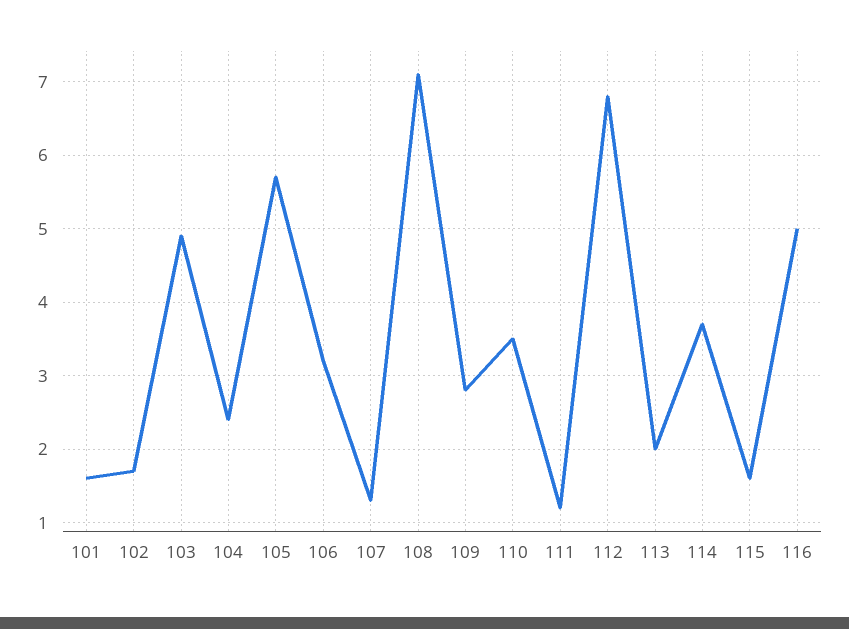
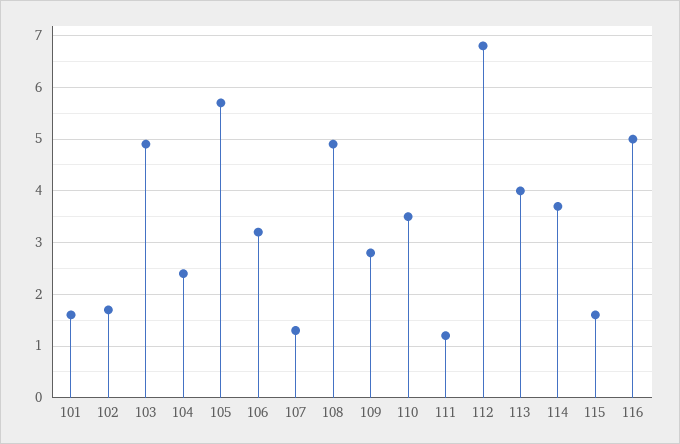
108: 7.1 -> 5
113: 2 -> 4

